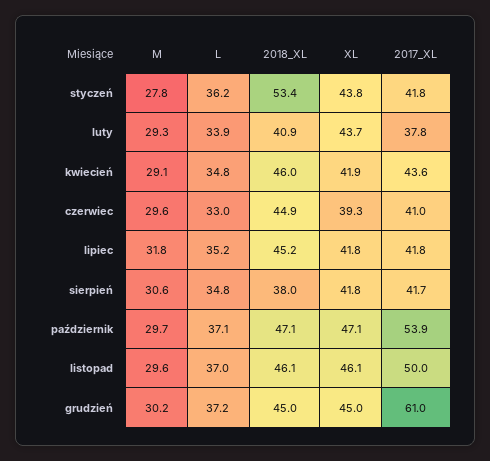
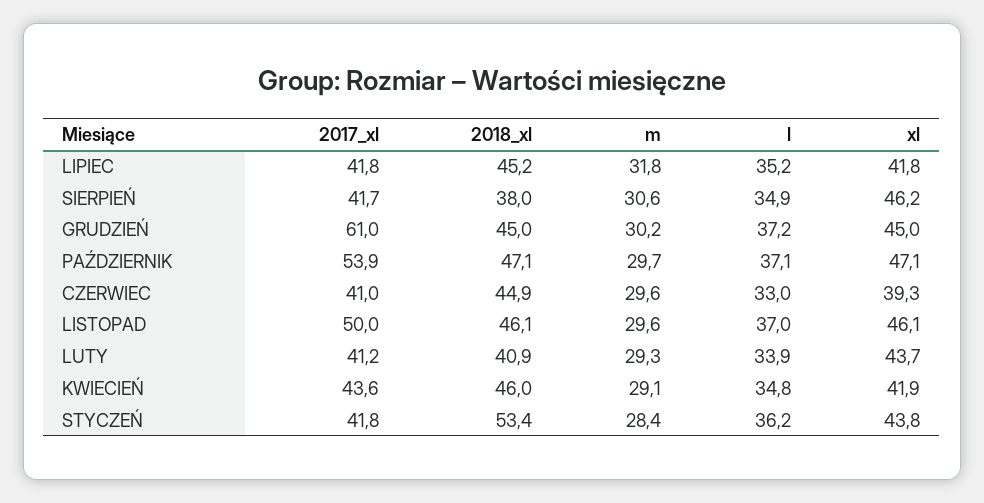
M, styczeń: 27.8 -> 28.4
2017_XL, luty: 37.8 -> 41.2
L, sierpień: 34.8 -> 34.9
XL, sierpień: 41.8 -> 46.2

